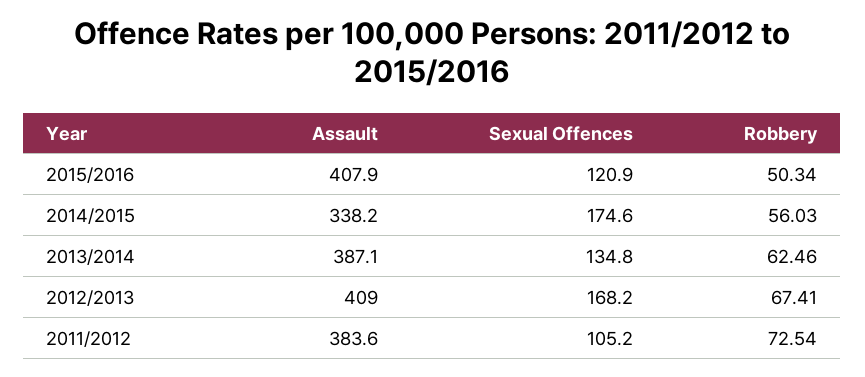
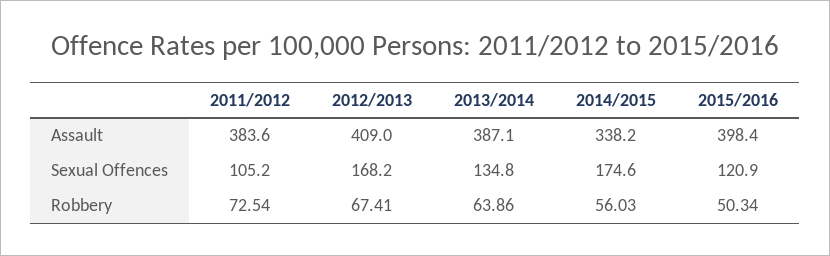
Assault, 2015/2016: 407.9 -> 398.4
Robbery, 2013/2014: 62.46 -> 63.86

